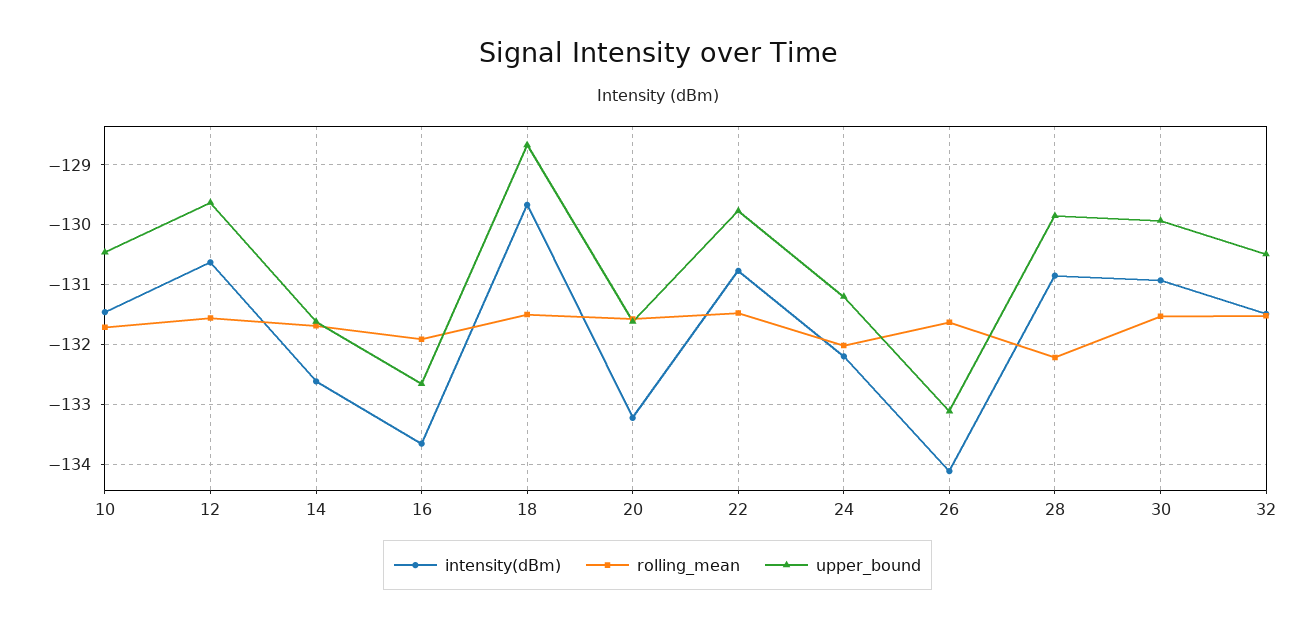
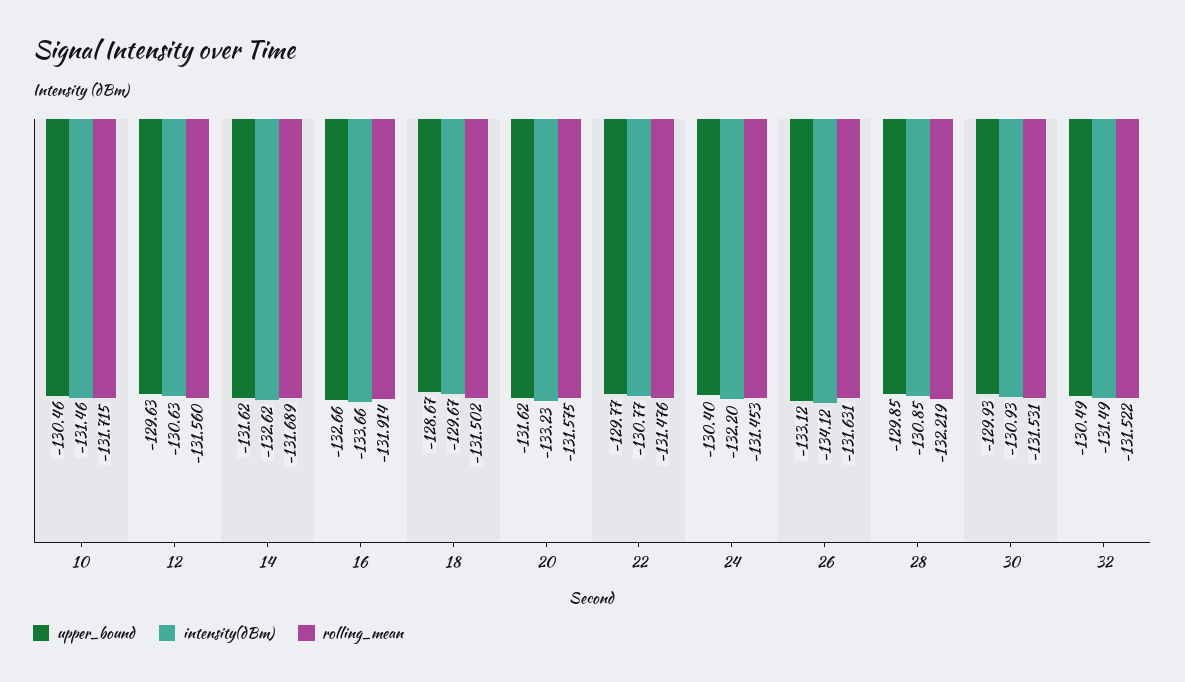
rolling_mean, 24: -132 -> -131.453
upper_bound, 24: -131.2 -> -130.4

